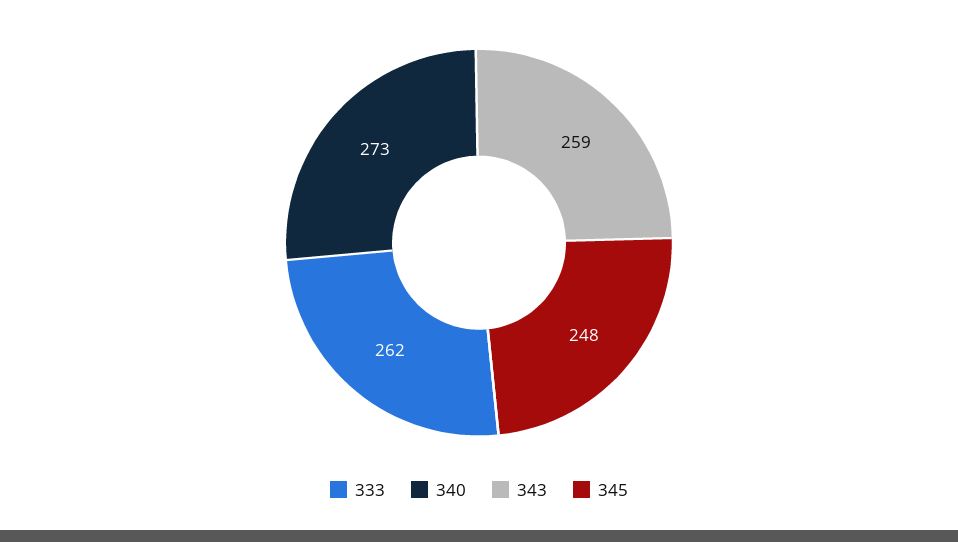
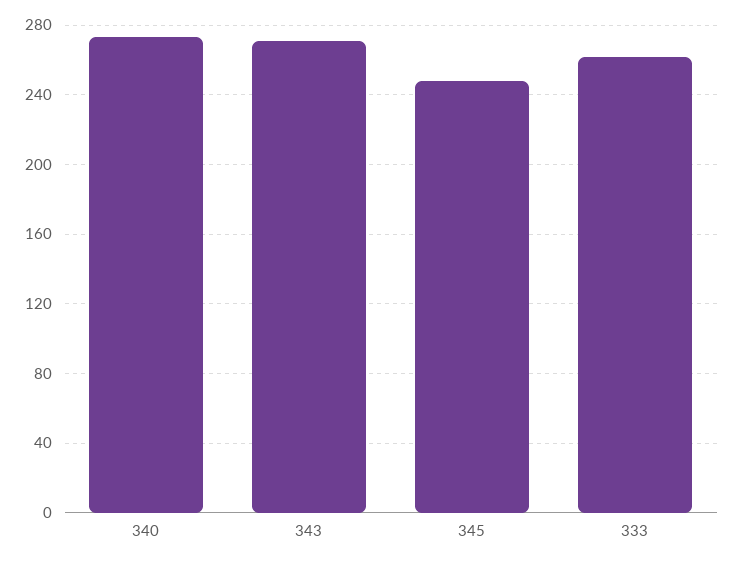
343: 259 -> 270

